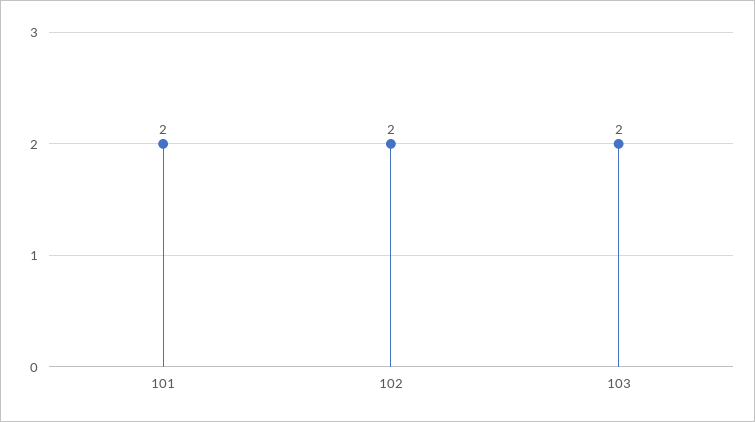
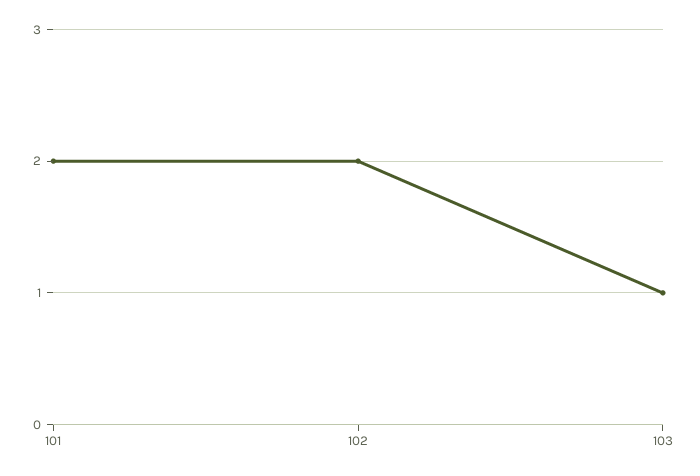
103: 2 -> 1

